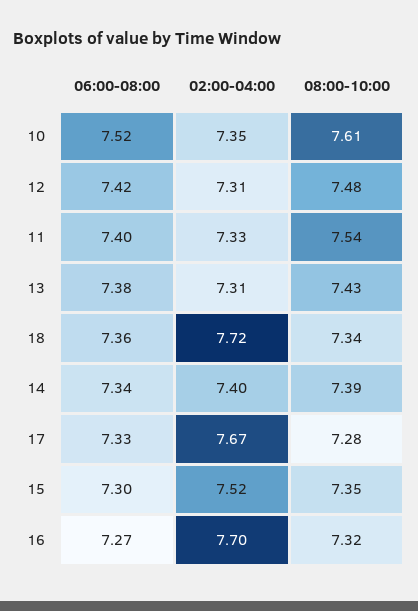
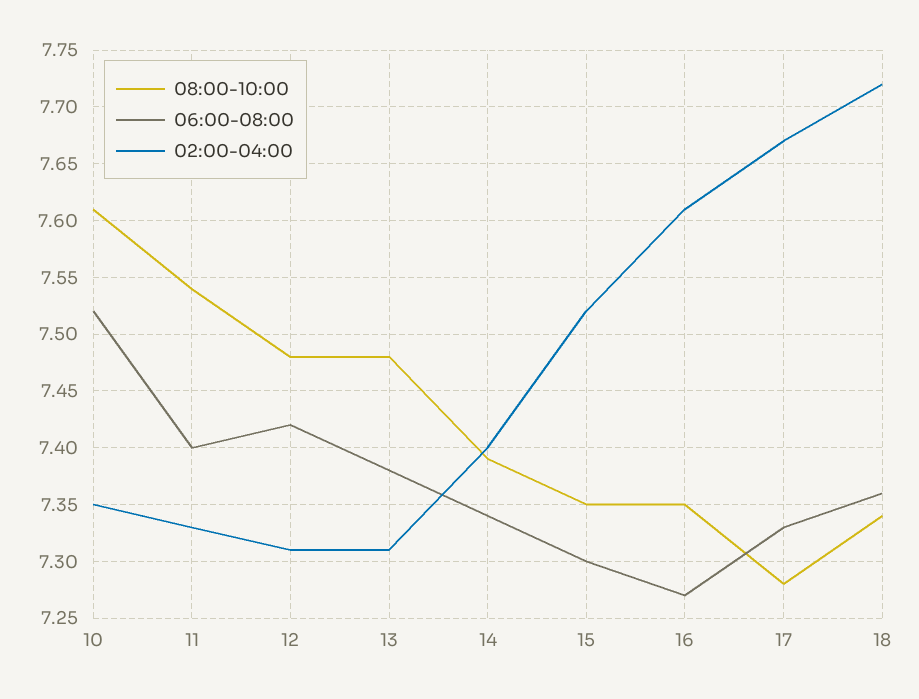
08:00-10:00, 13: 7.43 -> 7.48
02:00-04:00, 16: 7.7 -> 7.61
08:00-10:00, 16: 7.32 -> 7.35

